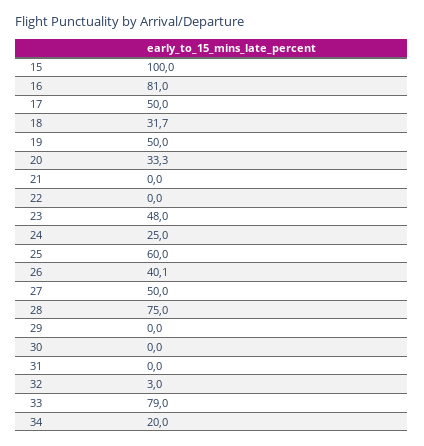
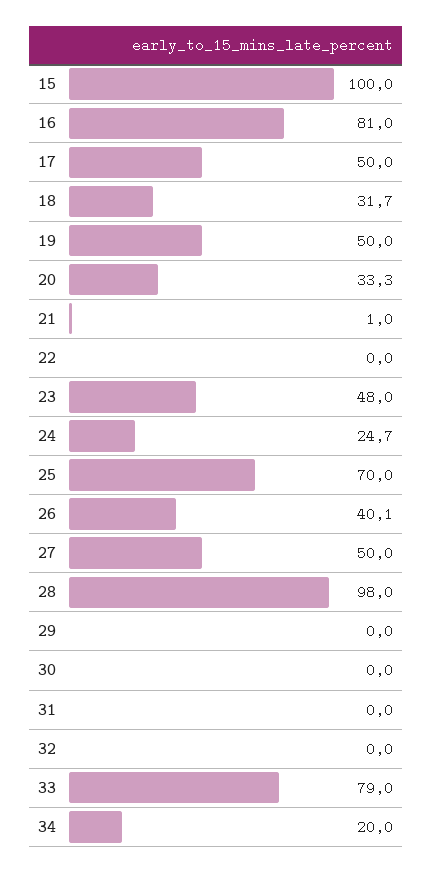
21: 0 -> 1
24: 25 -> 24.7
25: 60 -> 70
28: 75 -> 98
32: 3 -> 0

